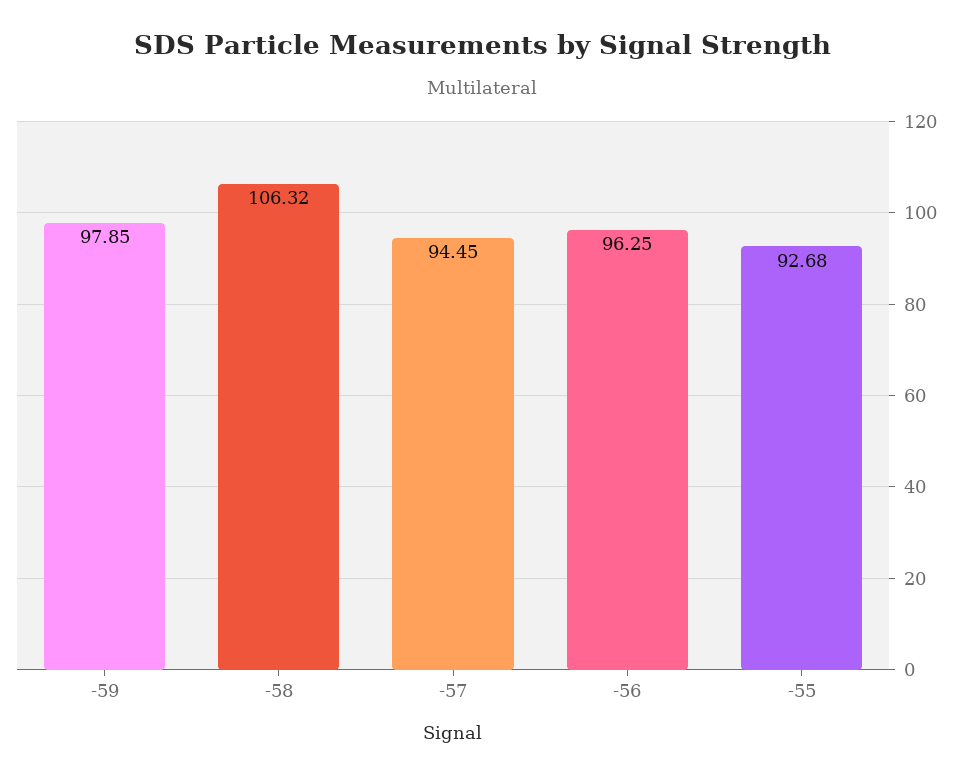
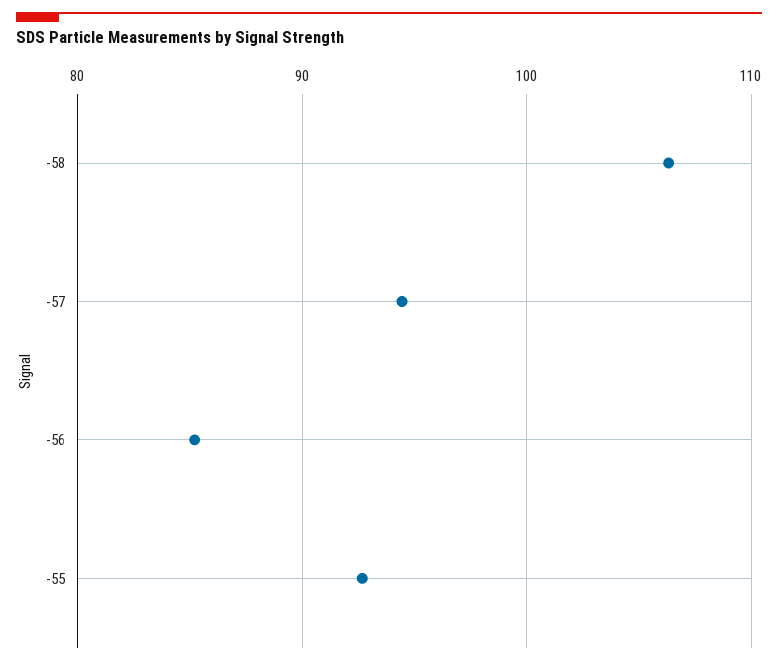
-59: 97.85 -> none
-56: 96.25 -> 85

